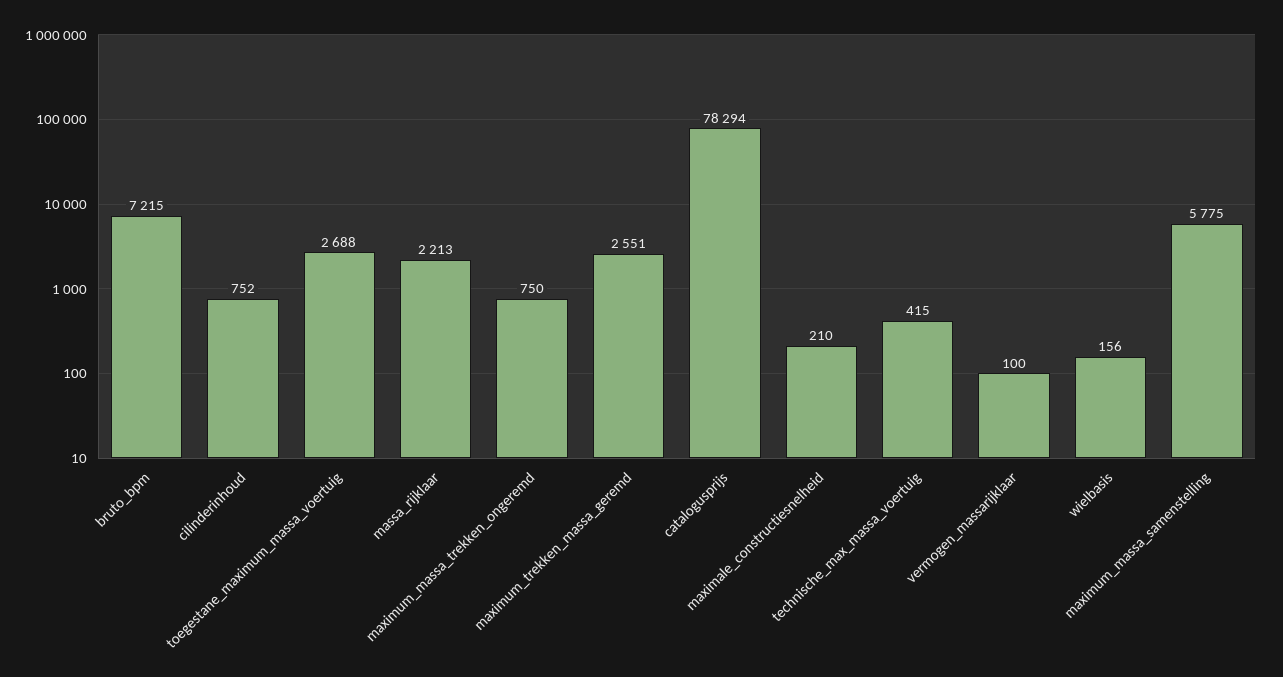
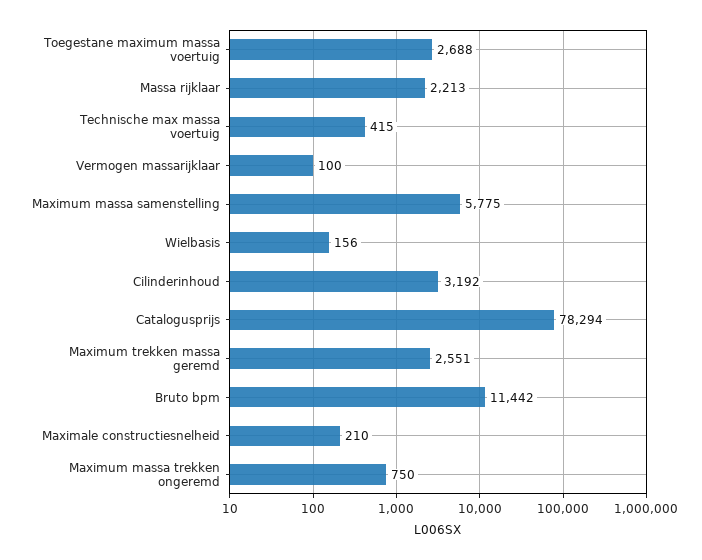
bruto_bpm: 7215 -> 11442
cilinderinhoud: 752 -> 3192

